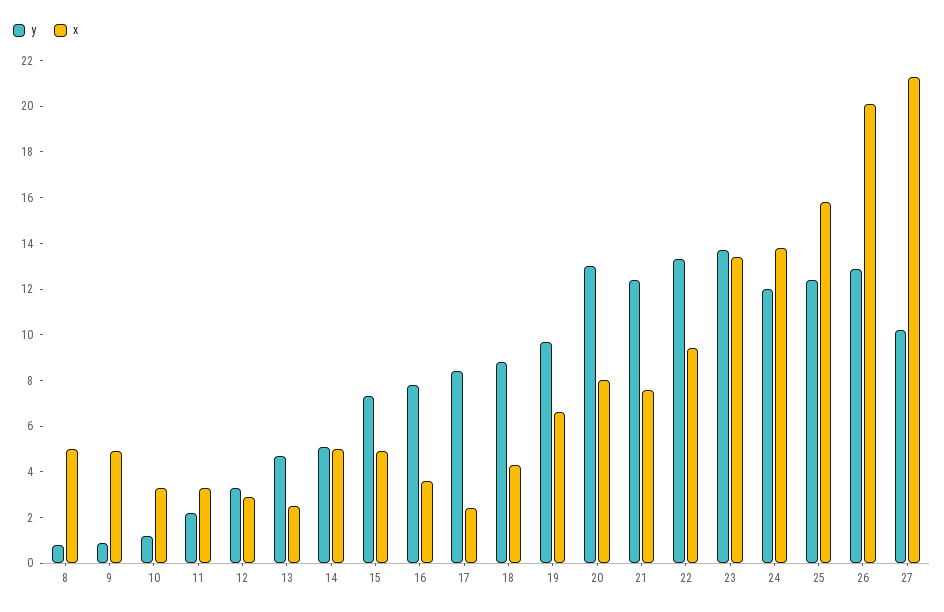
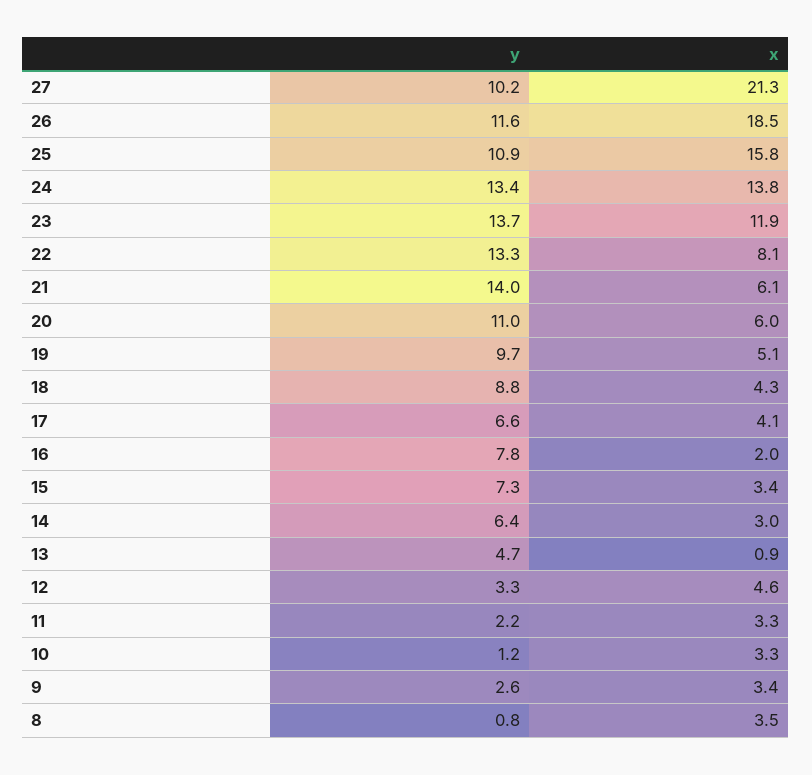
x, 8: 5 -> 3.5
y, 9: 1 -> 2.6
x, 9: 5 -> 3.4
x, 12: 3 -> 4.6
x, 13: 2.5 -> 0.9
y, 14: 5 -> 6.4
x, 14: 5 -> 3
x, 15: 5 -> 3.4
x, 16: 3.5 -> 2
y, 17: 8.5 -> 6.6
x, 17: 2.5 -> 4.1
x, 19: 6.5 -> 5.1
y, 20: 13 -> 11
x, 20: 8 -> 6
y, 21: 12.5 -> 14
x, 21: 7.5 -> 6.1
x, 22: 9.5 -> 8.1
x, 23: 13.5 -> 11.9
y, 24: 12 -> 13.4
y, 25: 12.5 -> 10.9
y, 26: 13 -> 11.6
x, 26: 20 -> 18.5

